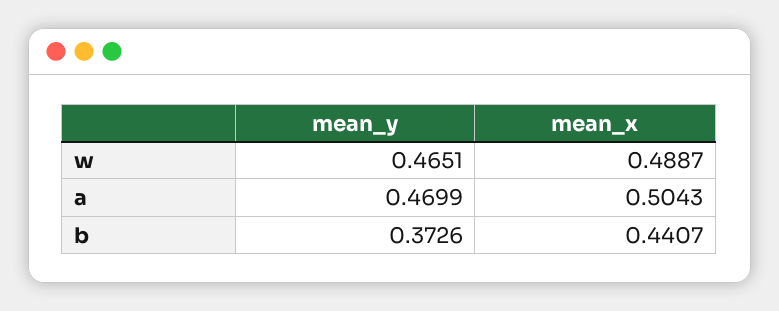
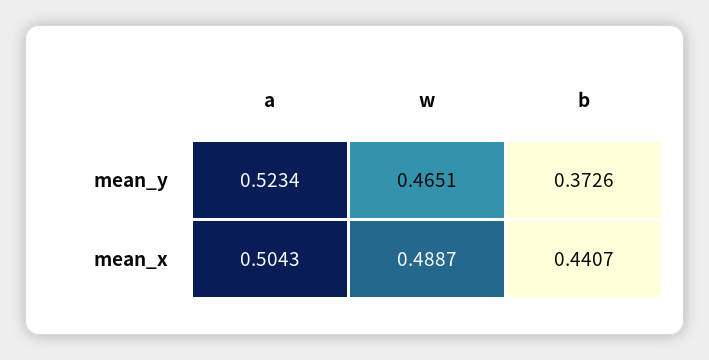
mean_y, a: 0.4699 -> 0.5234

